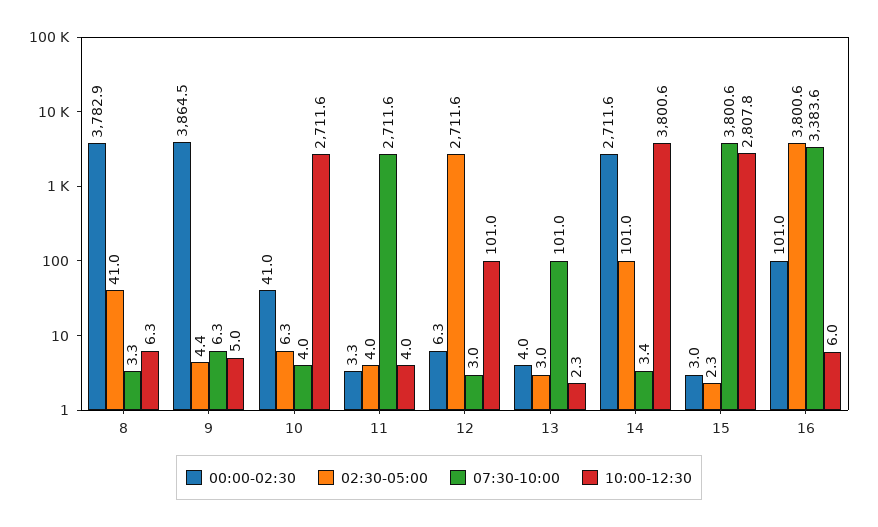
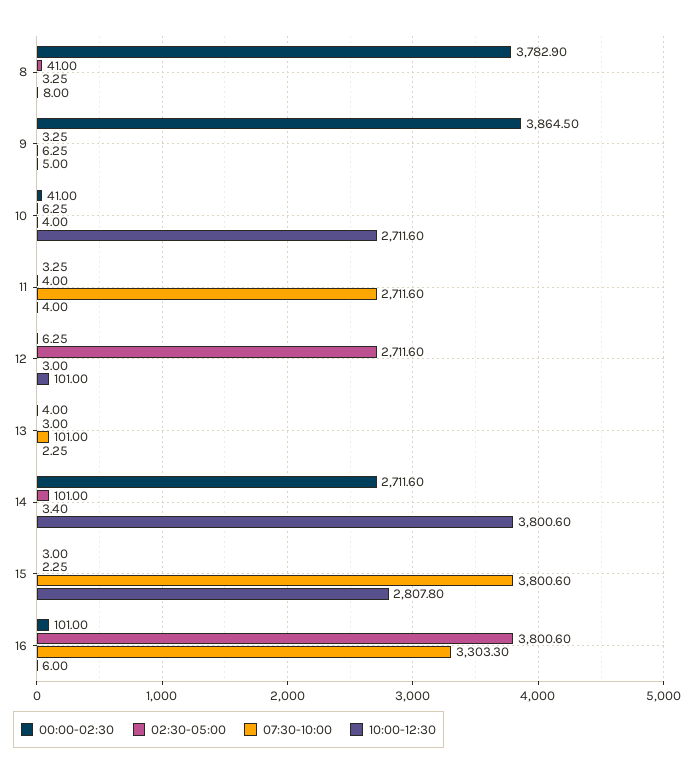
10:00-12:30, 8: 6.3 -> 8
02:30-05:00, 9: 4.4 -> 3.25
07:30-10:00, 16: 3383.6 -> 3303.3

